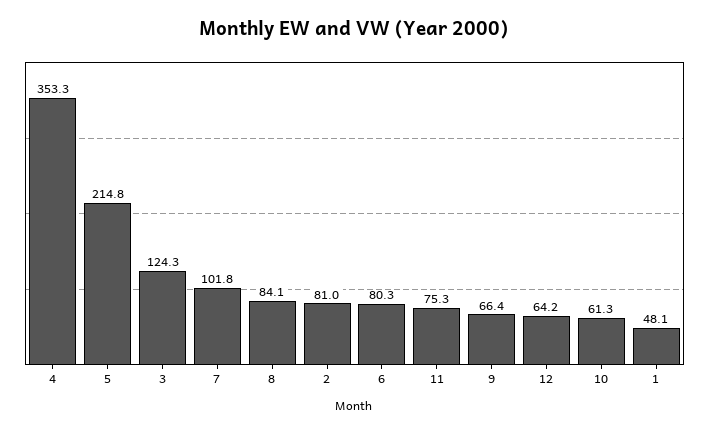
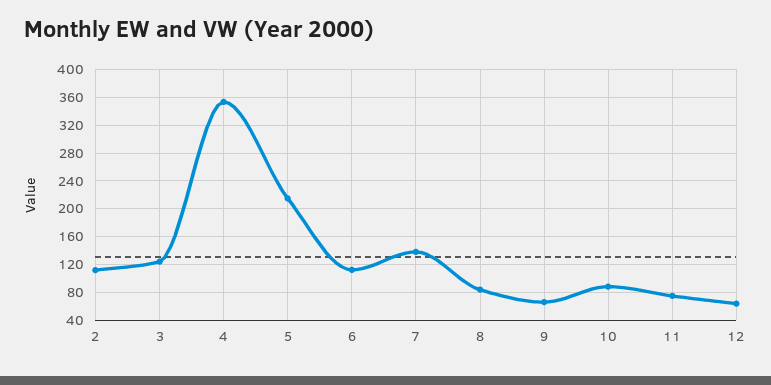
7: 101.8 -> 140
2: 81 -> 110
6: 80.3 -> 110
10: 61.3 -> 90
1: 48.1 -> none

